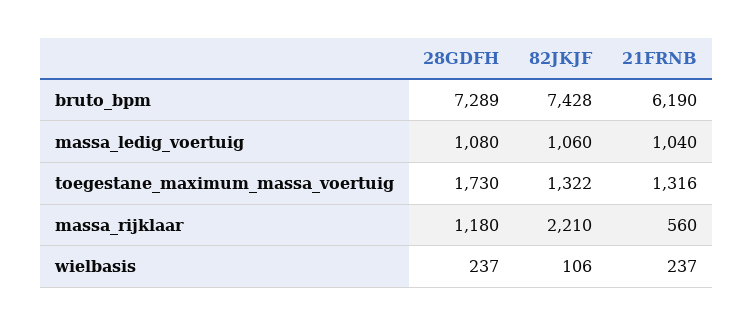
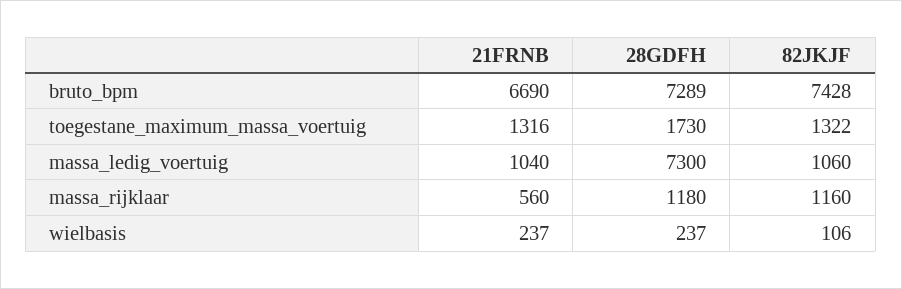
21FRNB, bruto_bpm: 6190 -> 6690
28GDFH, massa_ledig_voertuig: 1080 -> 7300
82JKJF, massa_rijklaar: 2210 -> 1160

